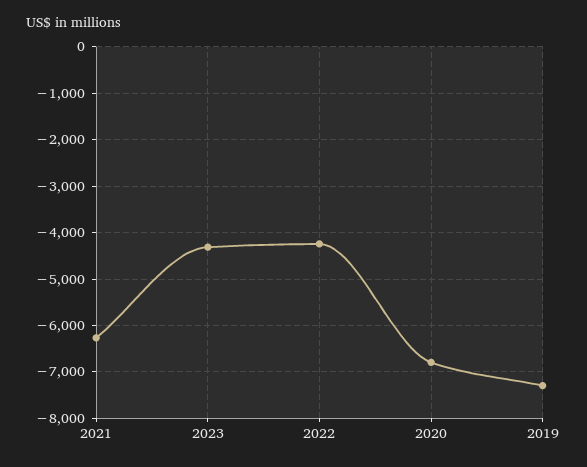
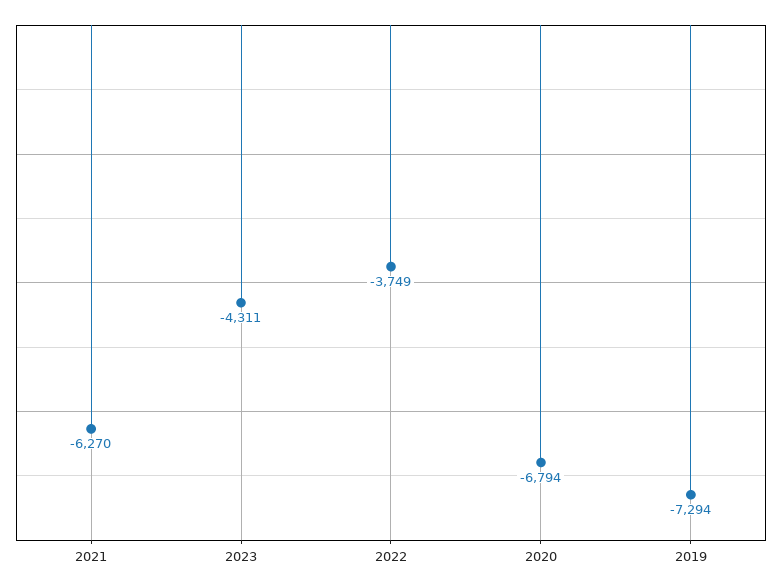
2022: -4200 -> -3749

